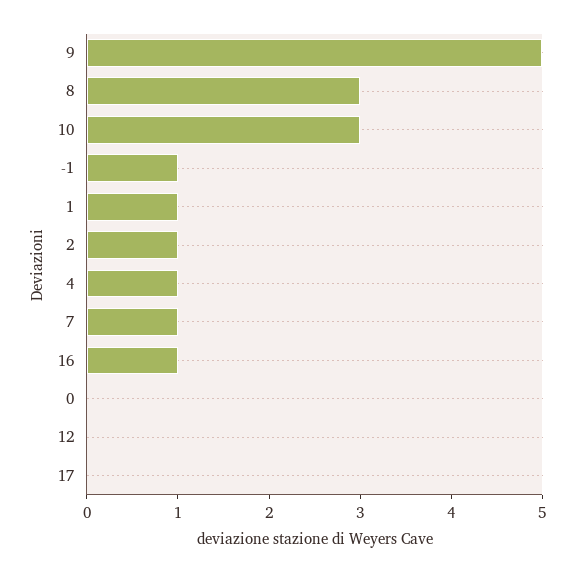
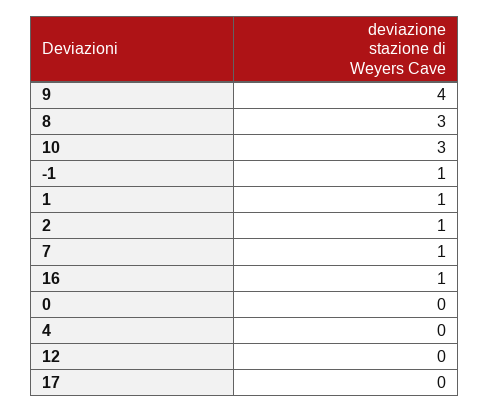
9: 5 -> 4
4: 1 -> 0

